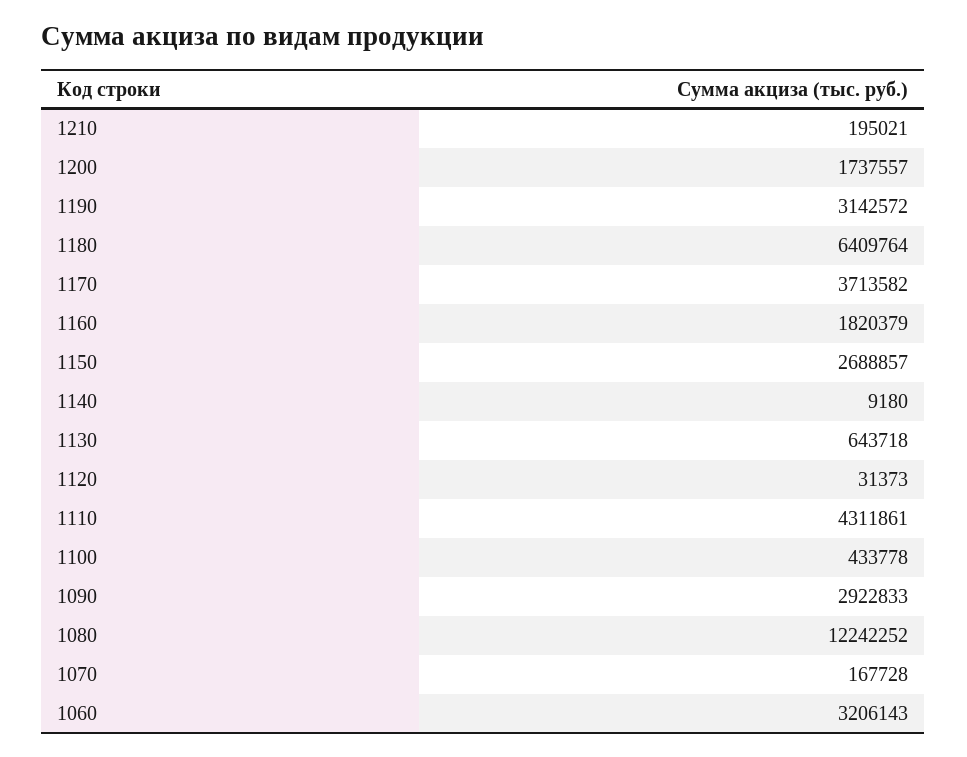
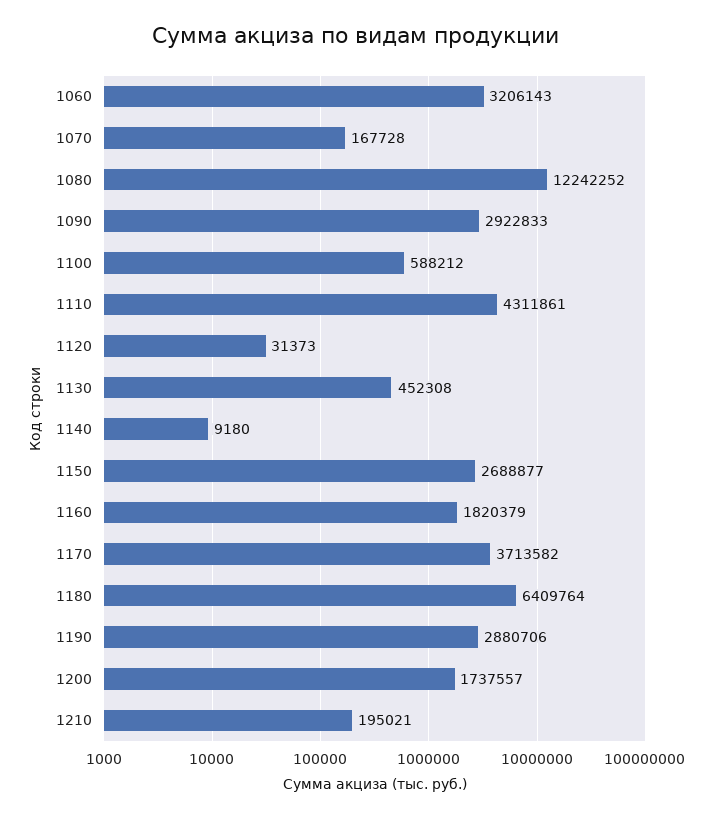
1190: 3142572 -> 2880706
1150: 2688857 -> 2688877
1130: 643718 -> 452308
1100: 433778 -> 588212

